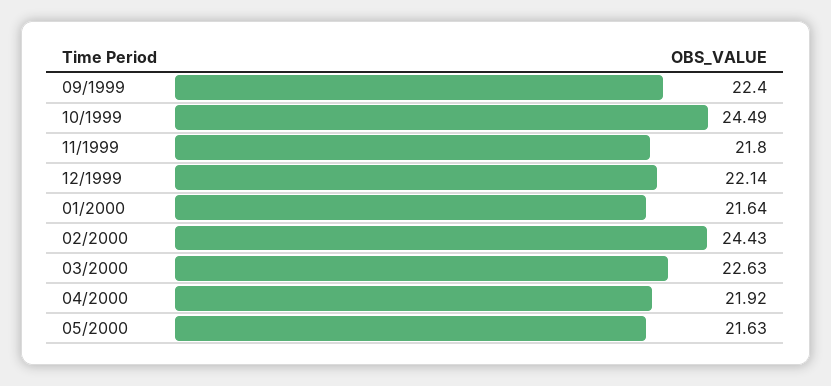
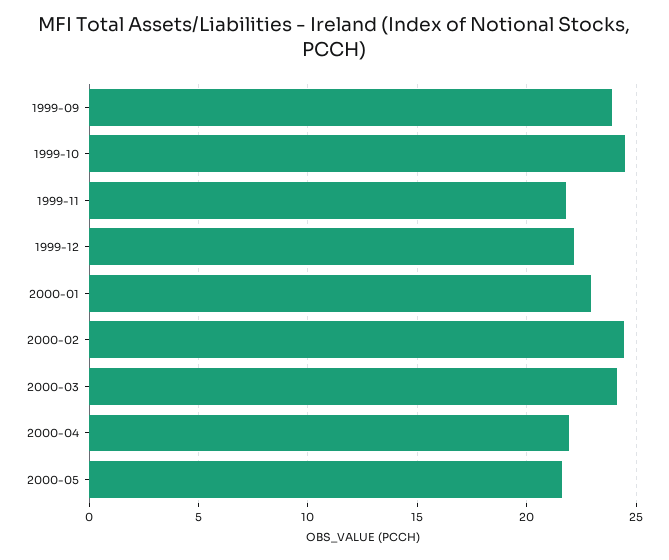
09/1999: 22.4 -> 24
01/2000: 21.64 -> 23
03/2000: 22.63 -> 24

